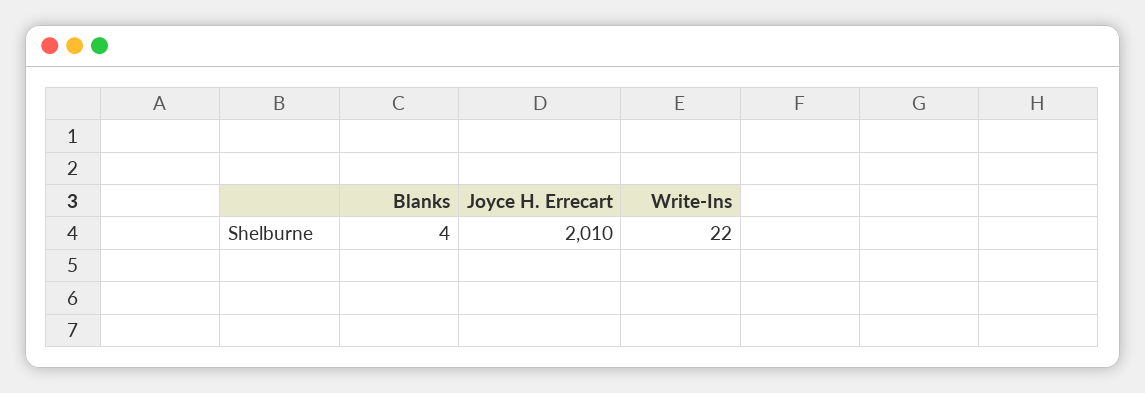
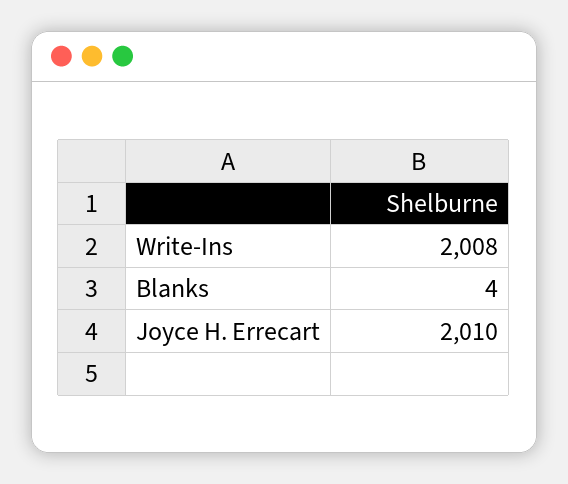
Write-Ins: 22 -> 2008

